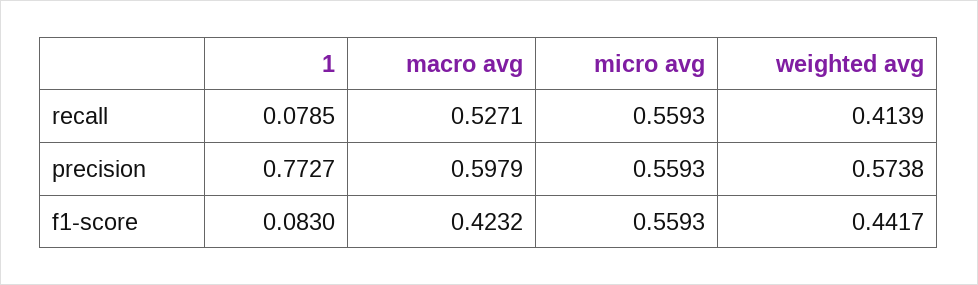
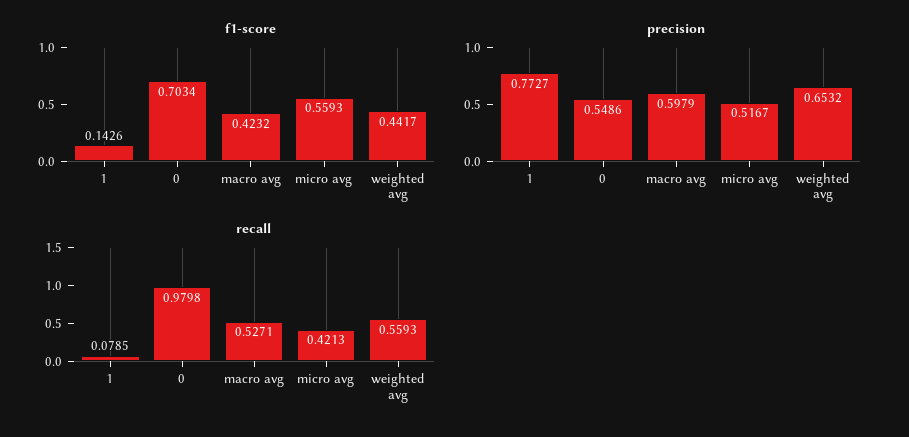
recall, micro avg: 0.5593 -> 0.4213
recall, weighted avg: 0.4139 -> 0.5593
precision, micro avg: 0.5593 -> 0.5167
precision, weighted avg: 0.5738 -> 0.6532
f1-score, 1: 0.083 -> 0.1426
f1-score, 0: none -> 0.7034
precision, 0: none -> 0.5486
recall, 0: none -> 0.9798

